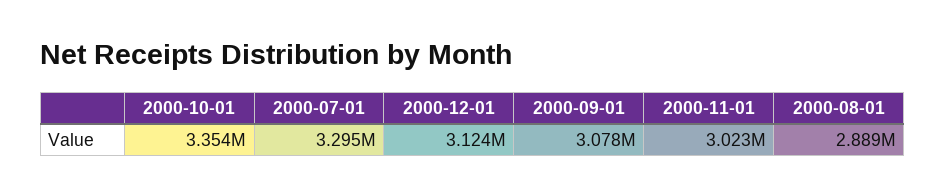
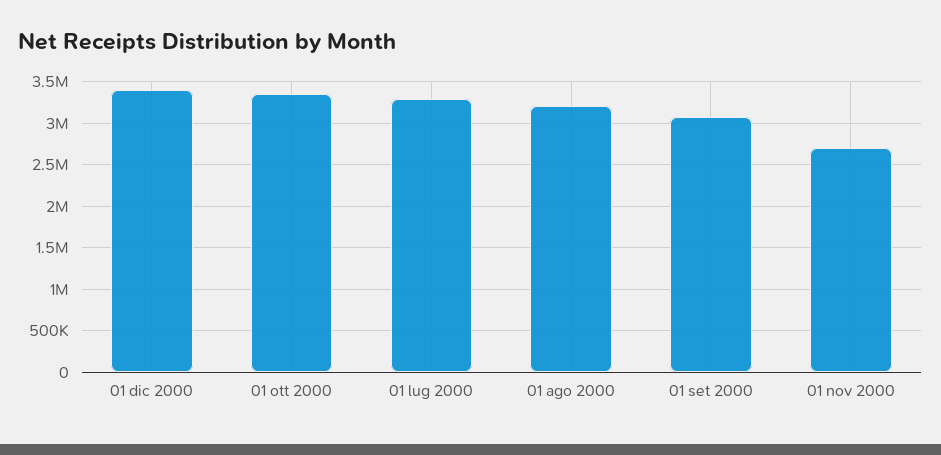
2000-12-01: 3124000 -> 3400000
2000-11-01: 3023000 -> 2700000
2000-08-01: 2889000 -> 3200000

